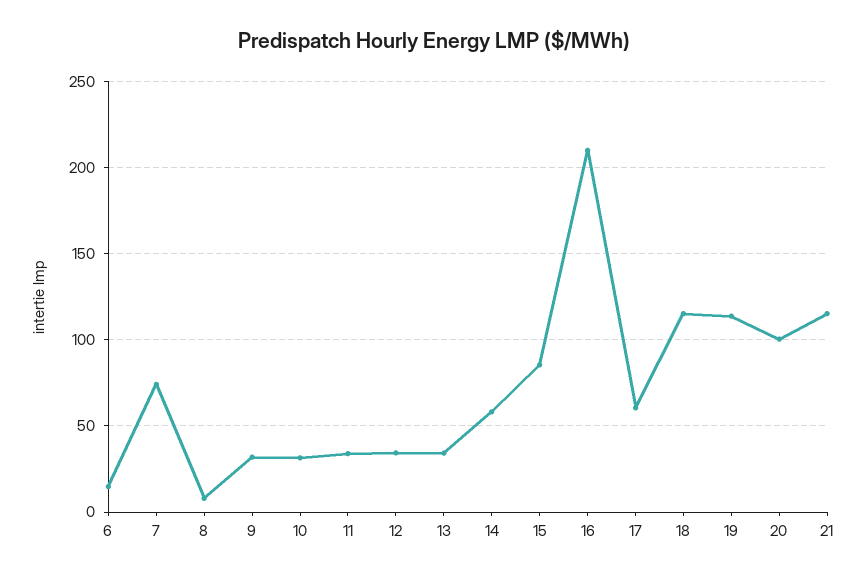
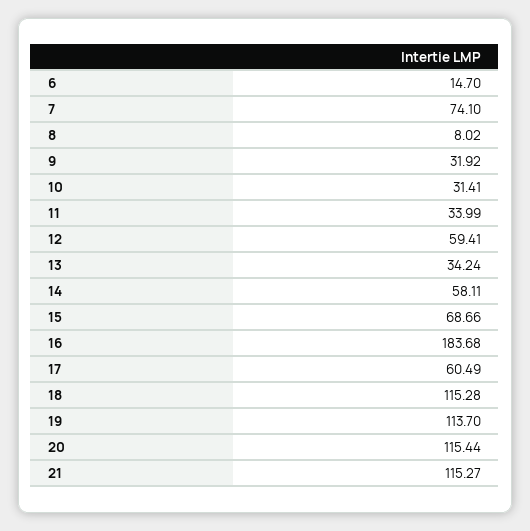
12: 35 -> 59.41
15: 85 -> 68.66
16: 210 -> 183.68
20: 100 -> 115.44

